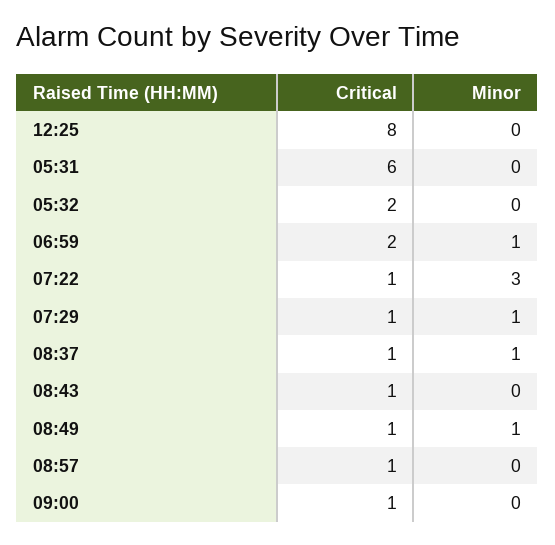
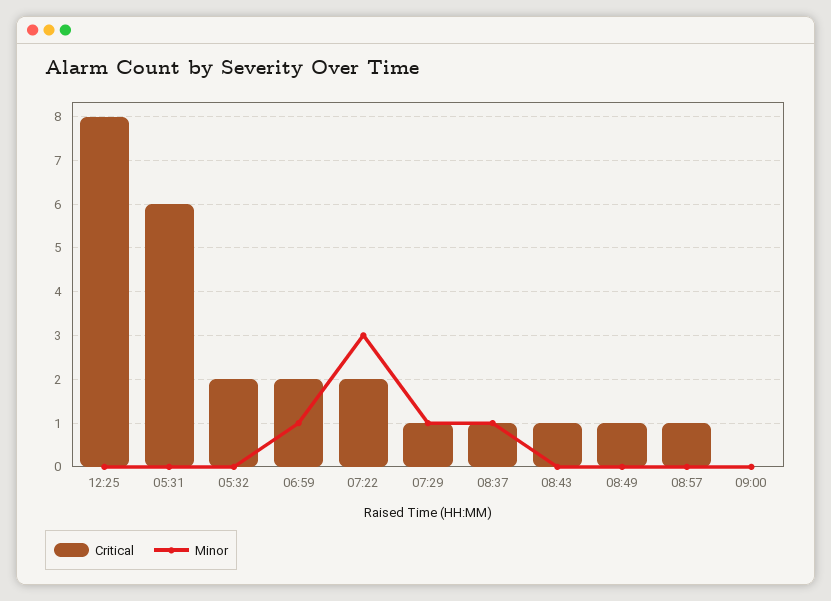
Critical, 07:22: 1 -> 2
Minor, 08:49: 1 -> 0
Critical, 09:00: 1 -> 0

